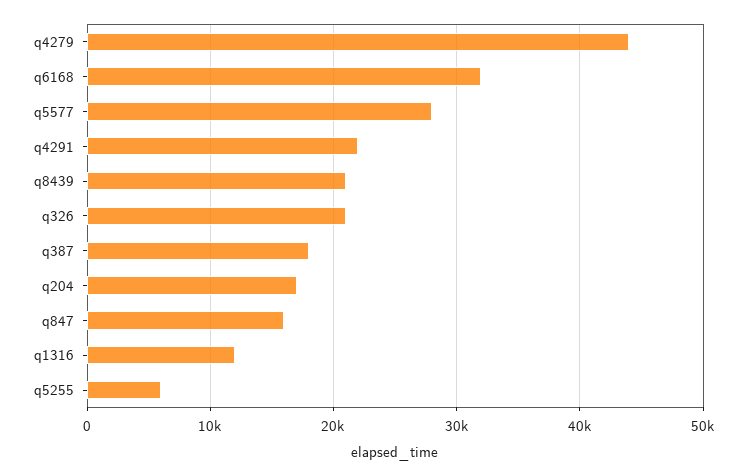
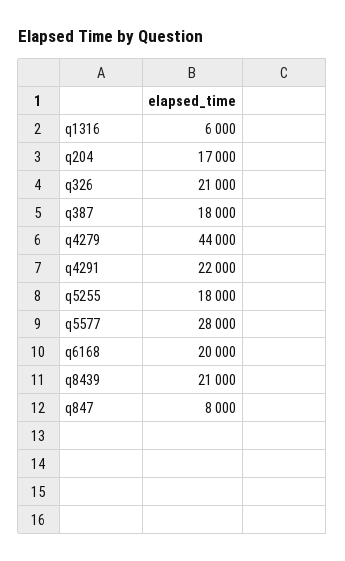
q6168: 32000 -> 20000
q847: 16000 -> 8000
q1316: 12000 -> 6000
q5255: 6000 -> 18000

